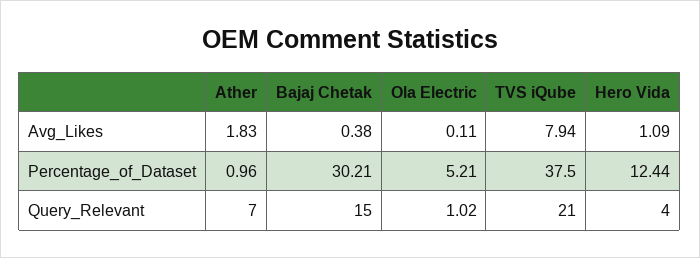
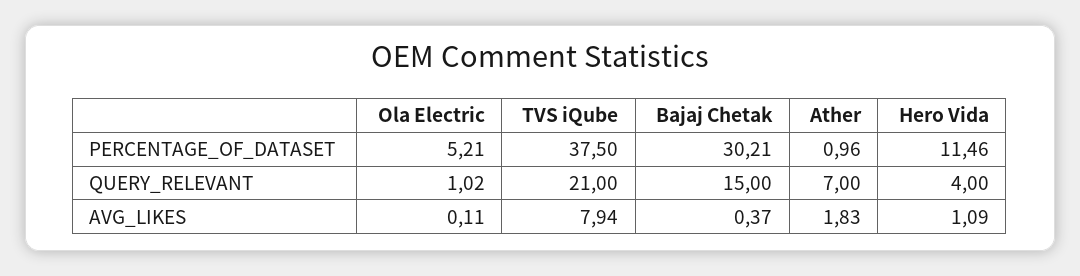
Bajaj Chetak, Avg_Likes: 0.38 -> 0.37
Hero Vida, Percentage_of_Dataset: 12.44 -> 11.46

